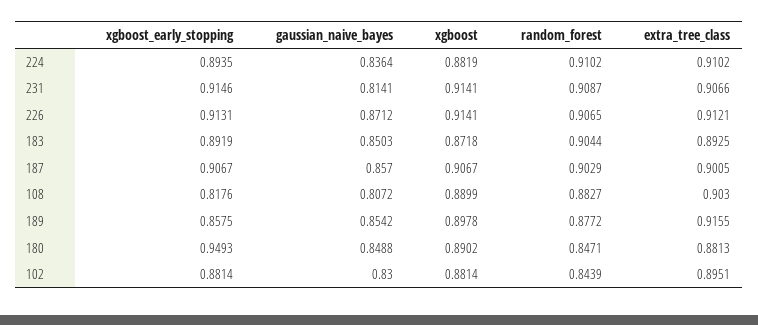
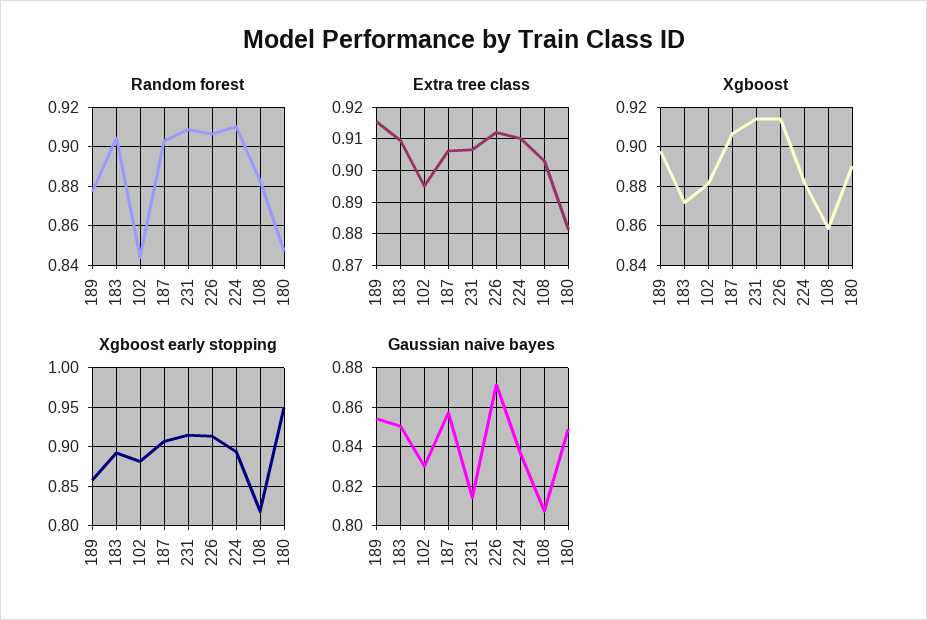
extra_tree_class, 183: 0.8925 -> 0.91
extra_tree_class, 187: 0.9005 -> 0.906
xgboost, 108: 0.8899 -> 0.86

